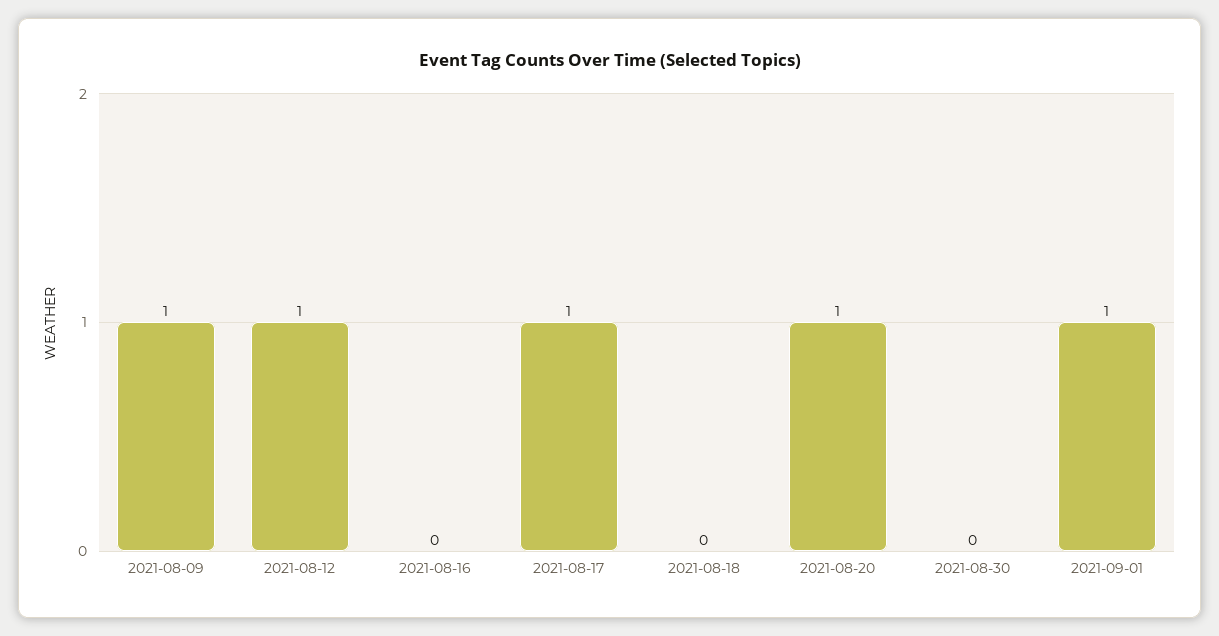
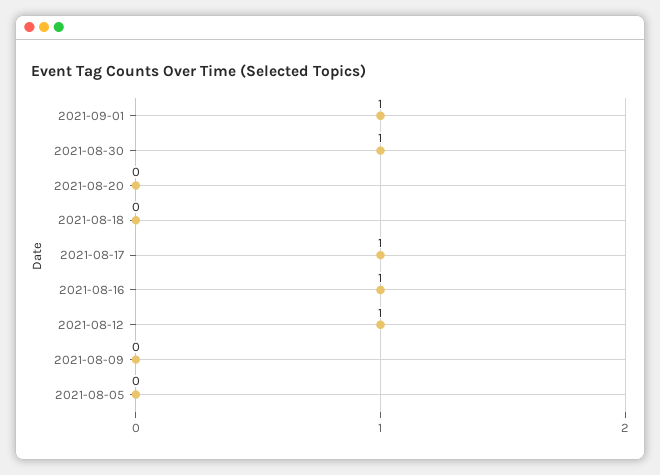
2021-08-09: 1 -> 0
2021-08-16: 0 -> 1
2021-08-20: 1 -> 0
2021-08-30: 0 -> 1
2021-08-05: none -> 0

